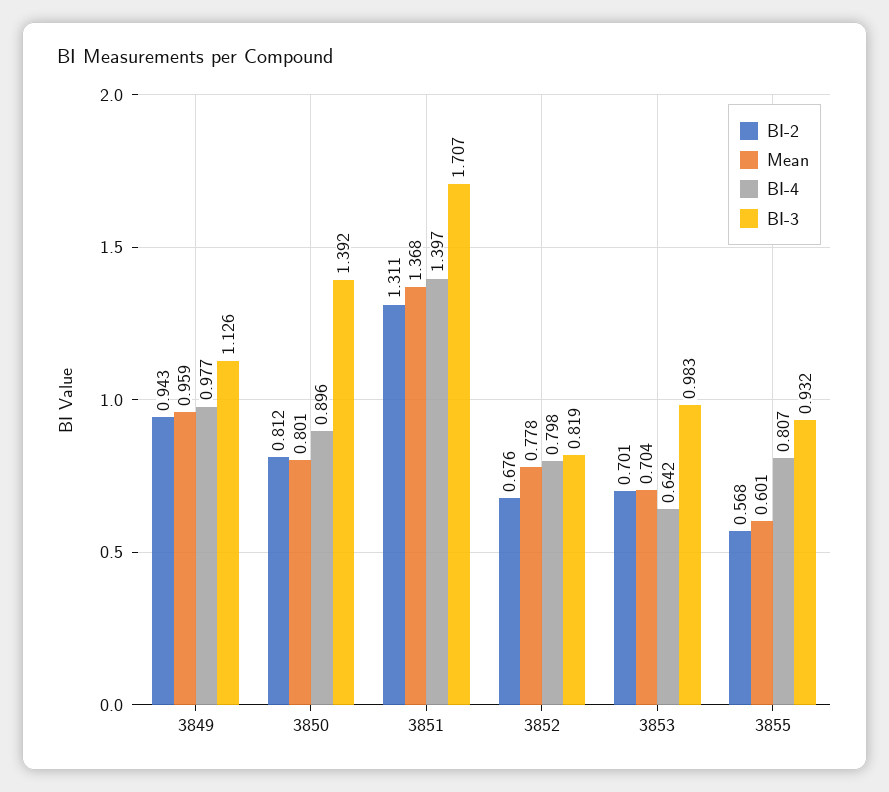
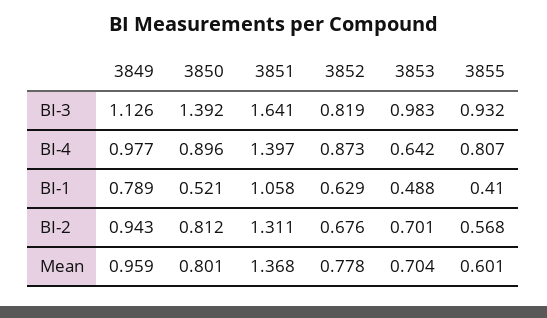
BI-3, 3851: 1.707 -> 1.641
BI-4, 3852: 0.798 -> 0.873
BI-1, 3849: none -> 0.789
BI-1, 3850: none -> 0.521
BI-1, 3851: none -> 1.058
BI-1, 3852: none -> 0.629
BI-1, 3853: none -> 0.488
BI-1, 3855: none -> 0.41

